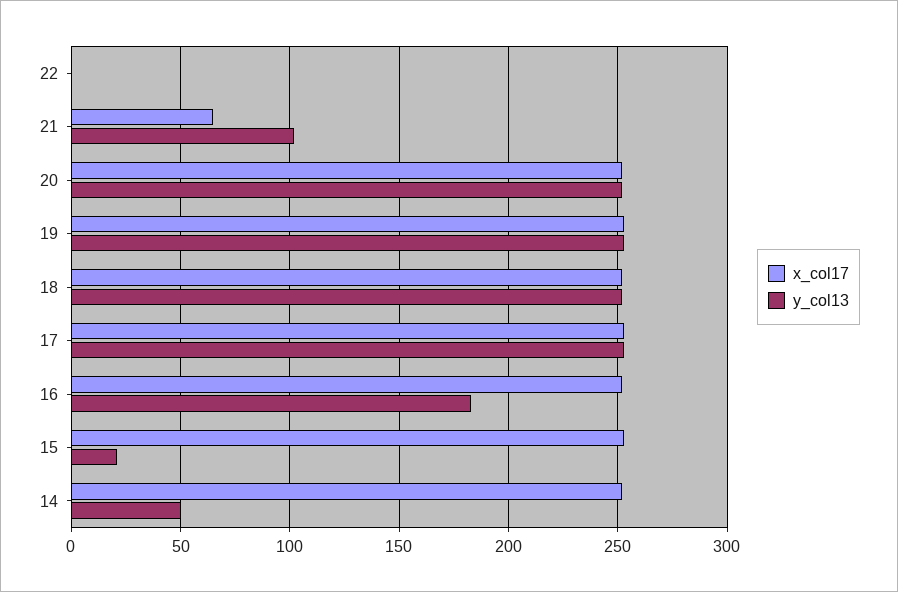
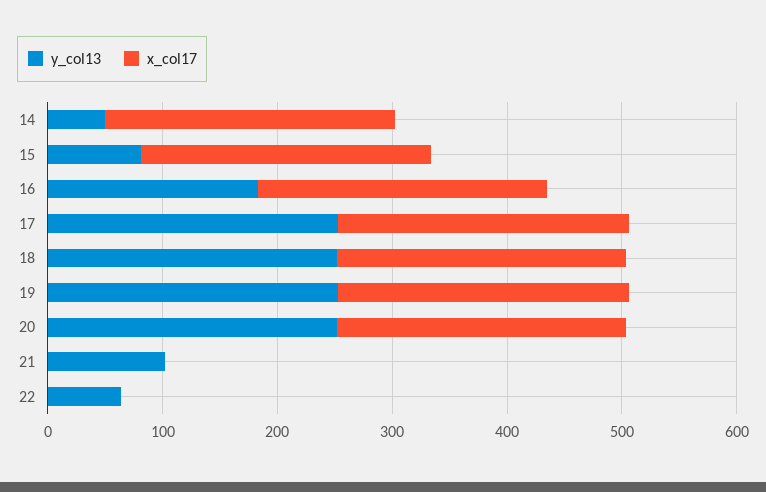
y_col13, 22: 0 -> 60
x_col17, 21: 65 -> 0
y_col13, 15: 20 -> 80

